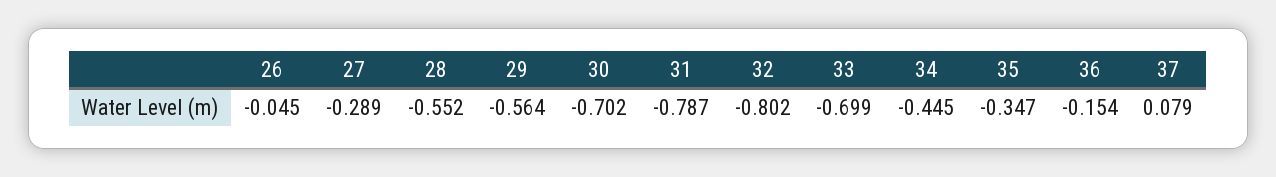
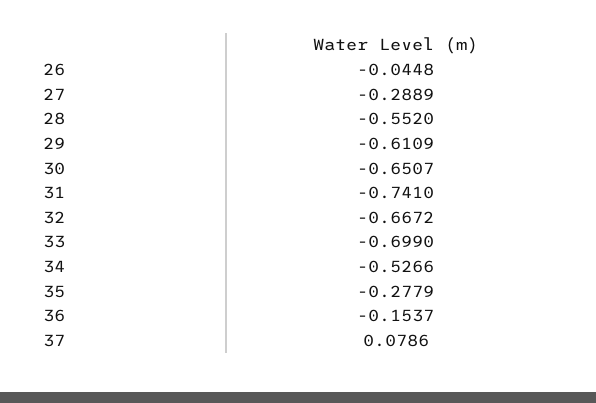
29: -0.564 -> -0.6109
30: -0.702 -> -0.6507
31: -0.787 -> -0.741
32: -0.802 -> -0.6672
34: -0.445 -> -0.5266
35: -0.347 -> -0.2779

